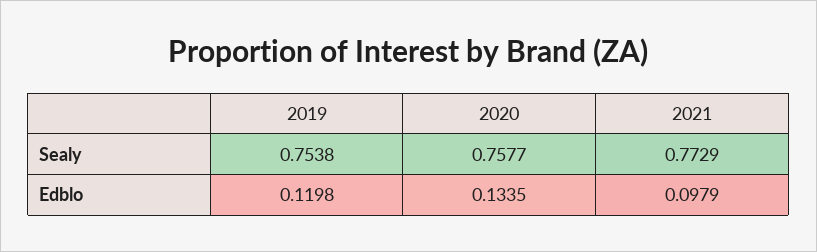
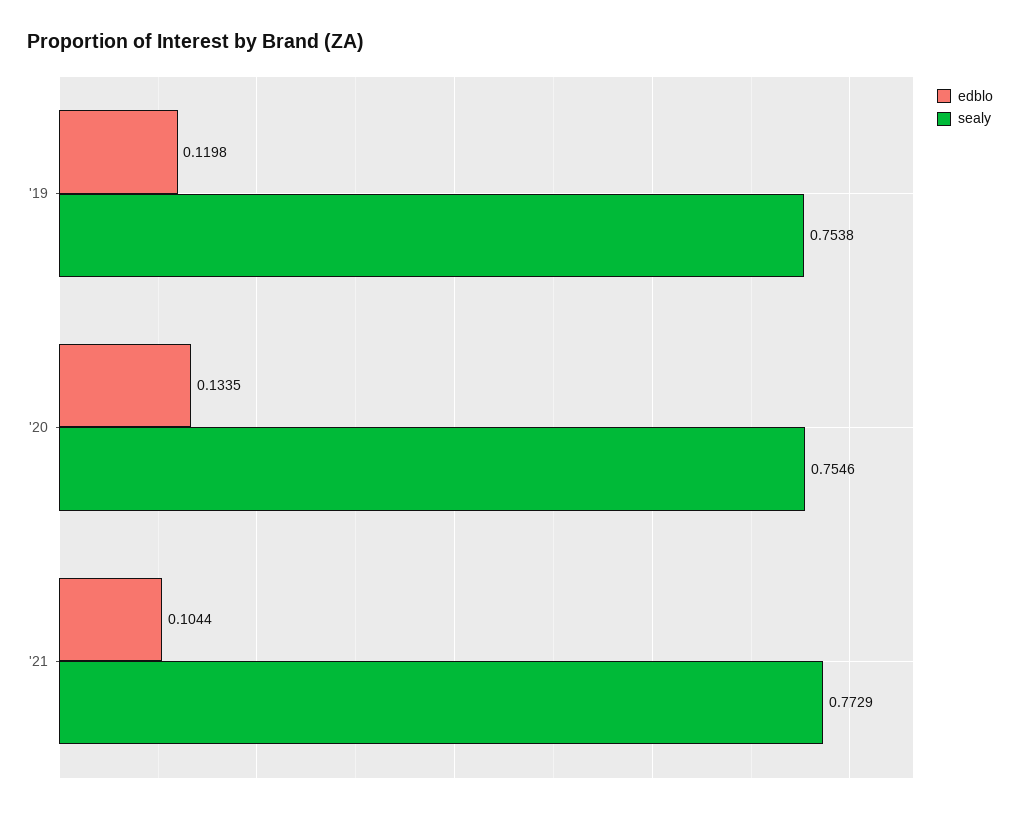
Sealy, 2020: 0.7577 -> 0.7546
Edblo, 2021: 0.0979 -> 0.1044

